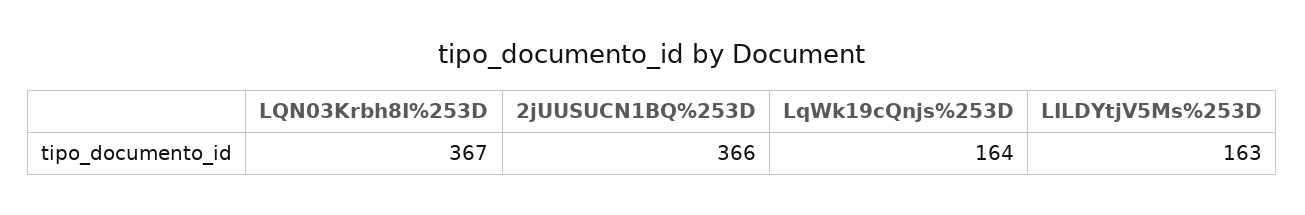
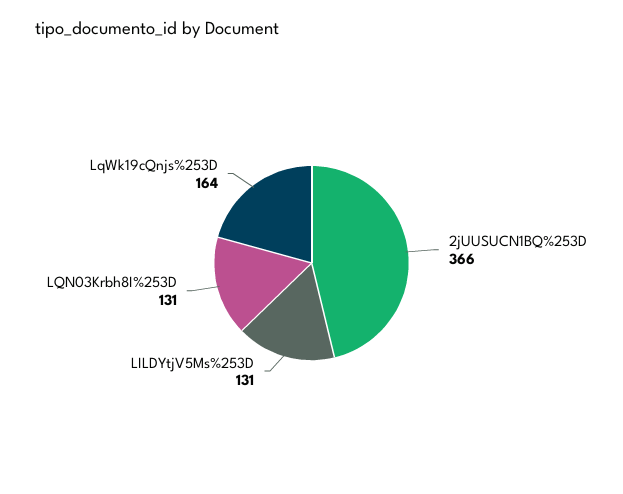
LQN03Krbh8I%253D: 367 -> 131
LILDYtjV5Ms%253D: 163 -> 131

